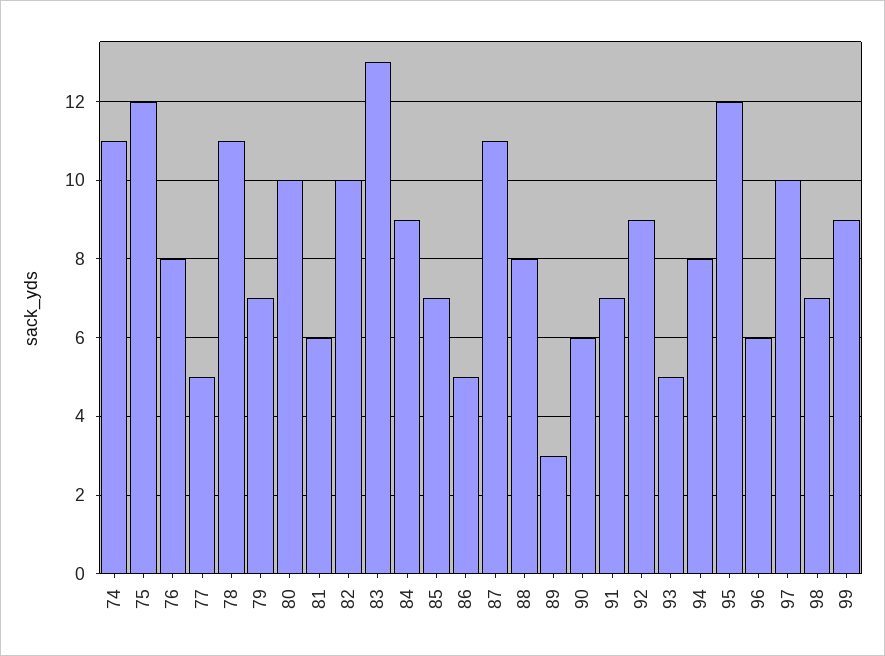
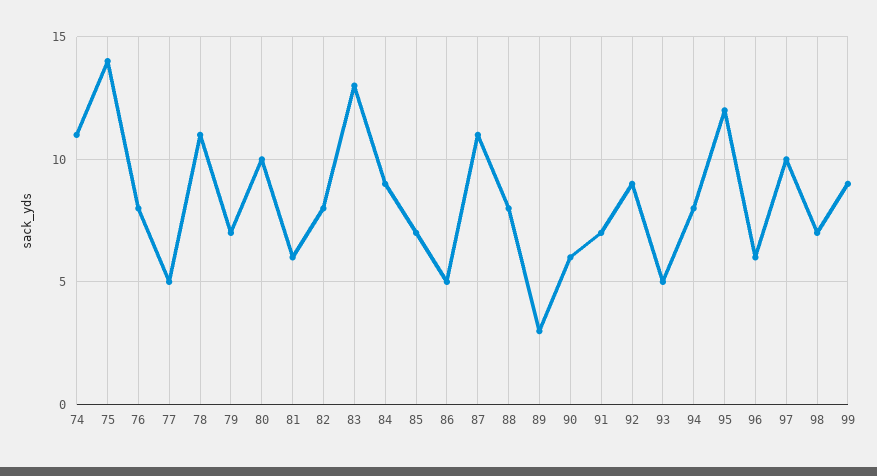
75: 12 -> 14
82: 10 -> 8

